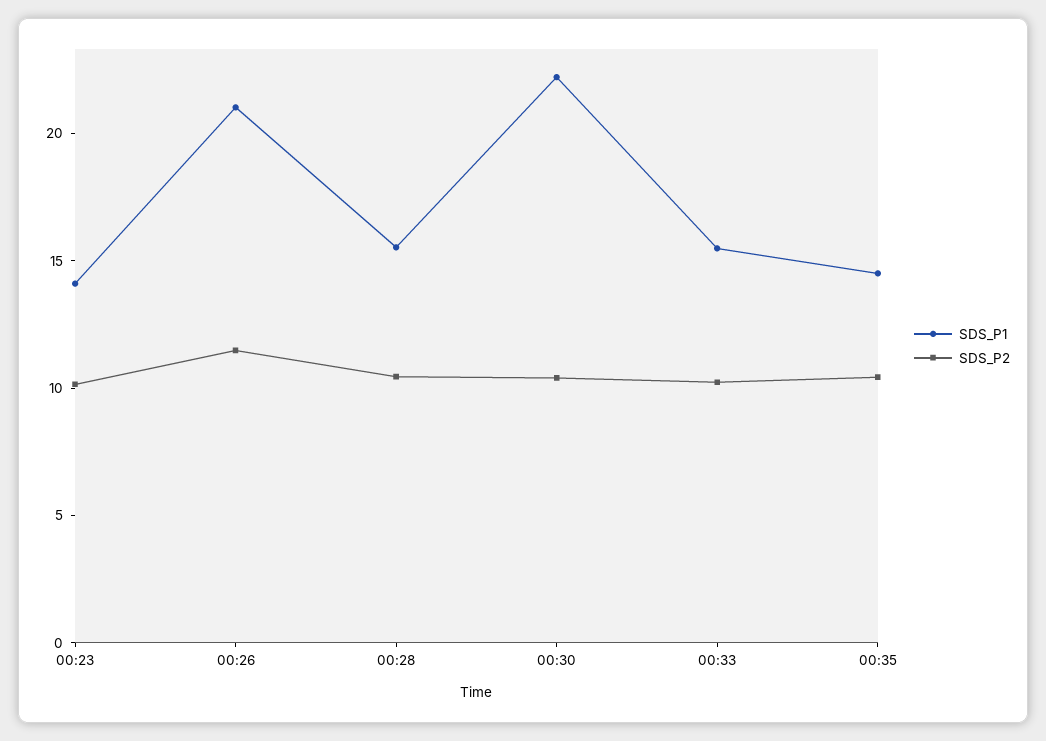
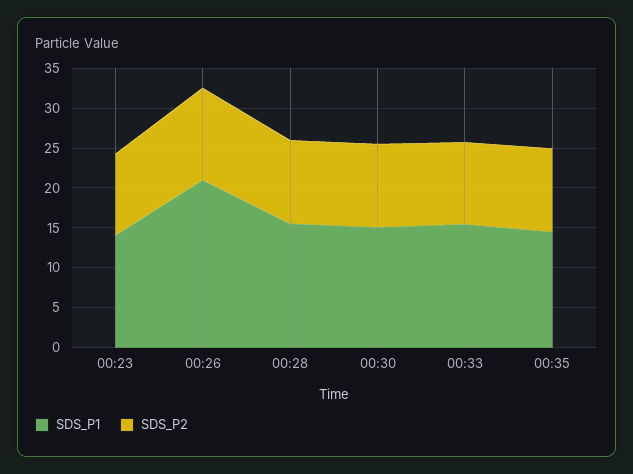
SDS_P1, 00:30: 22 -> 15

